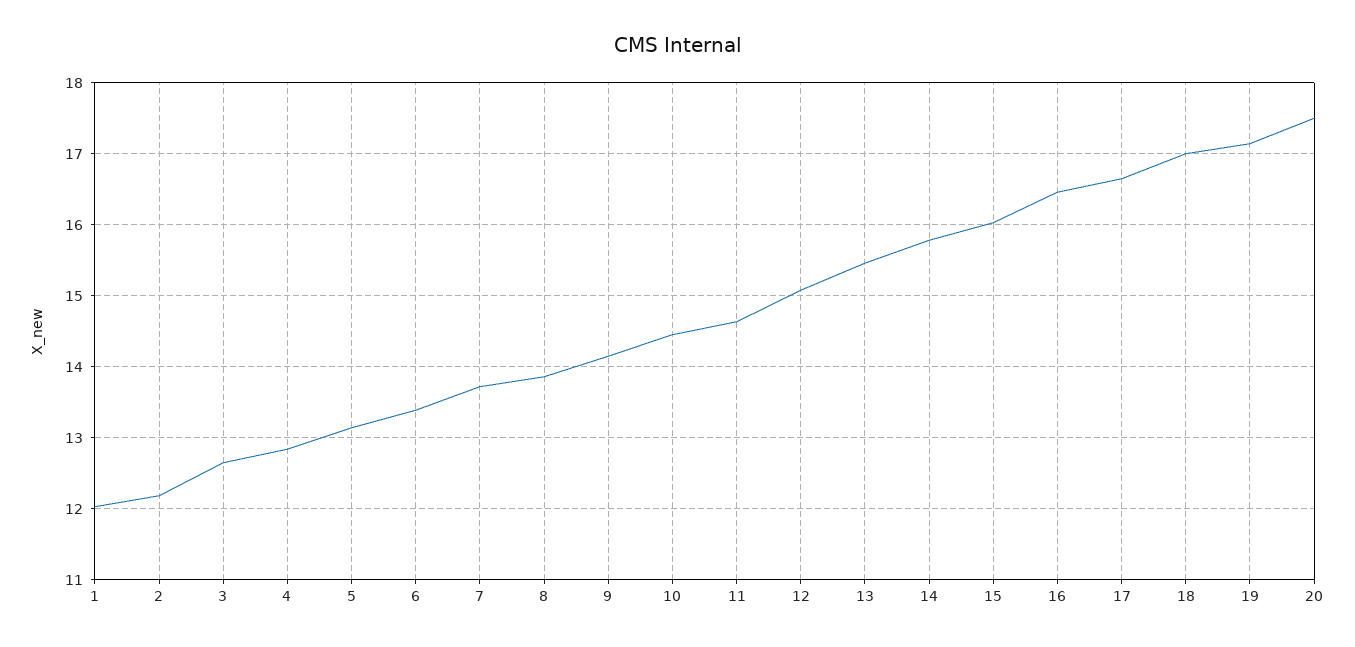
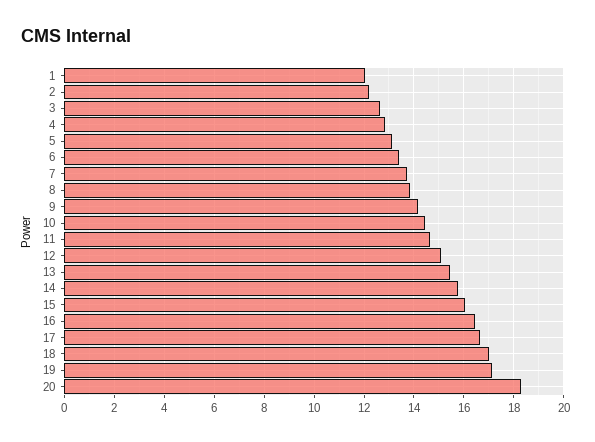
20: 17.5 -> 18.25

